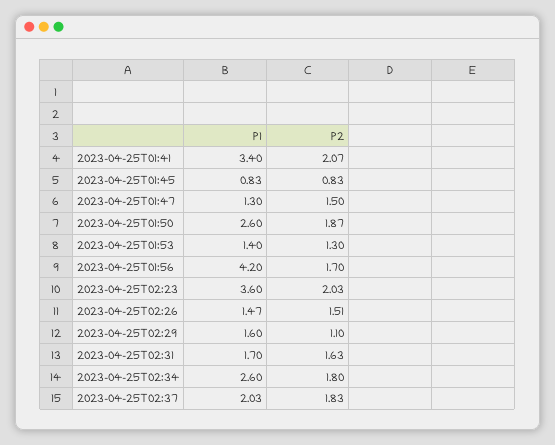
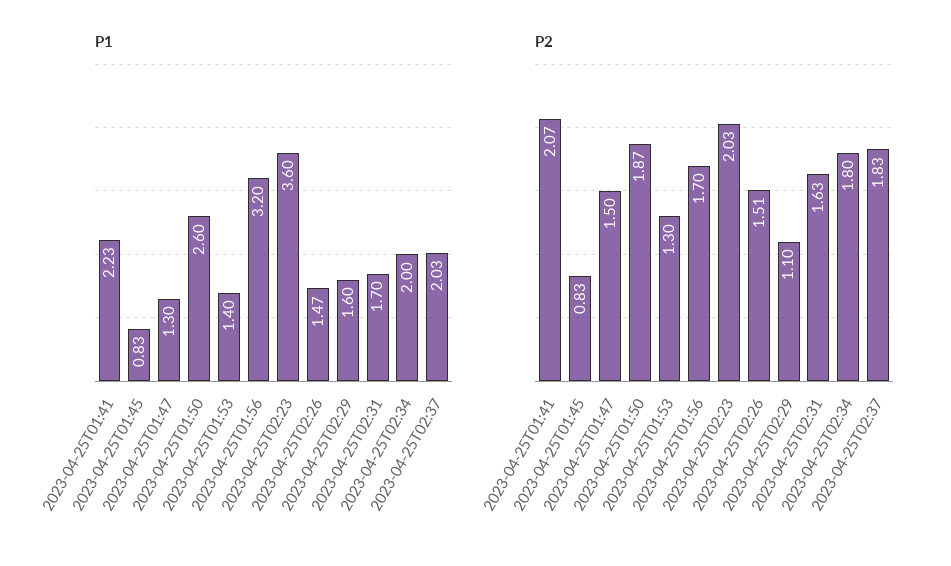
P1, 2023-04-25T01:41: 3.4 -> 2.23
P1, 2023-04-25T01:56: 4.2 -> 3.2
P1, 2023-04-25T02:34: 2.6 -> 2

